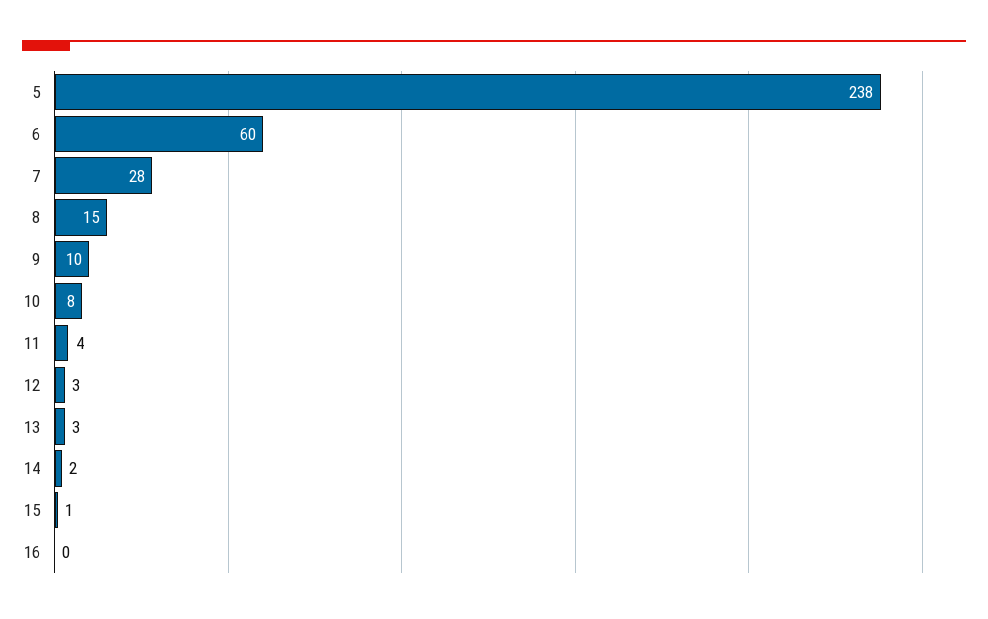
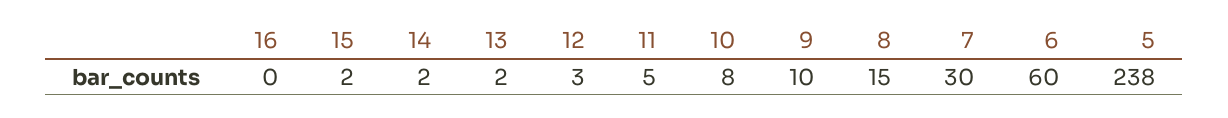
7: 28 -> 30
11: 4 -> 5
13: 3 -> 2
15: 1 -> 2

